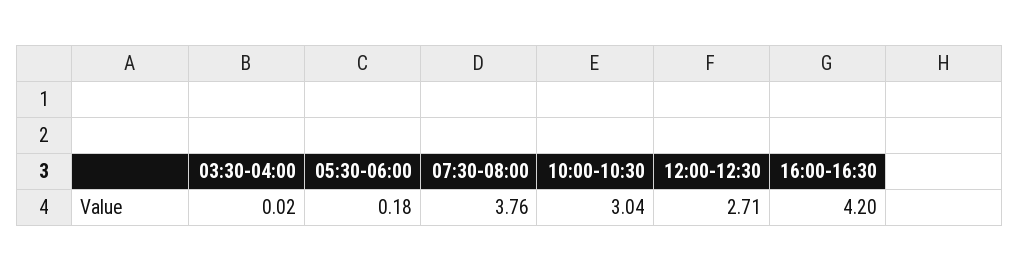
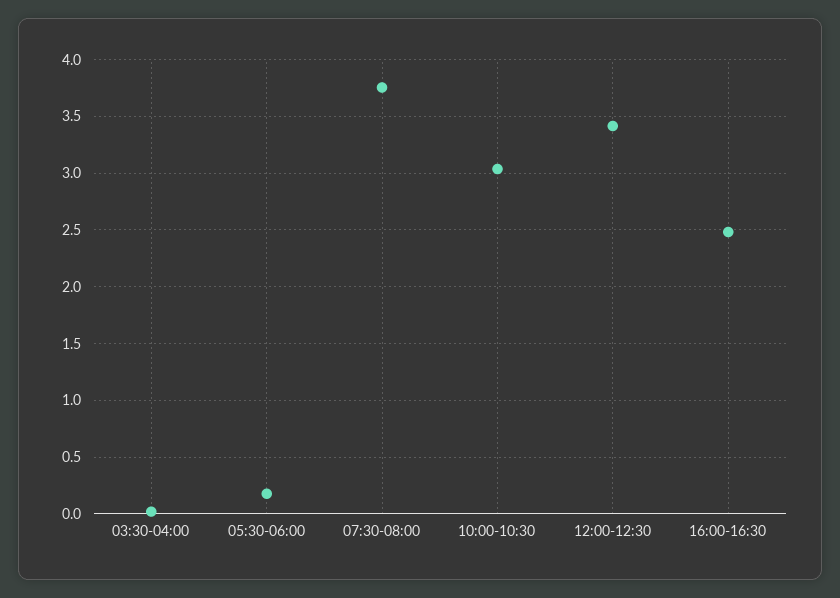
12:00-12:30: 2.71 -> 3.4
16:00-16:30: 4.2 -> 2.5

